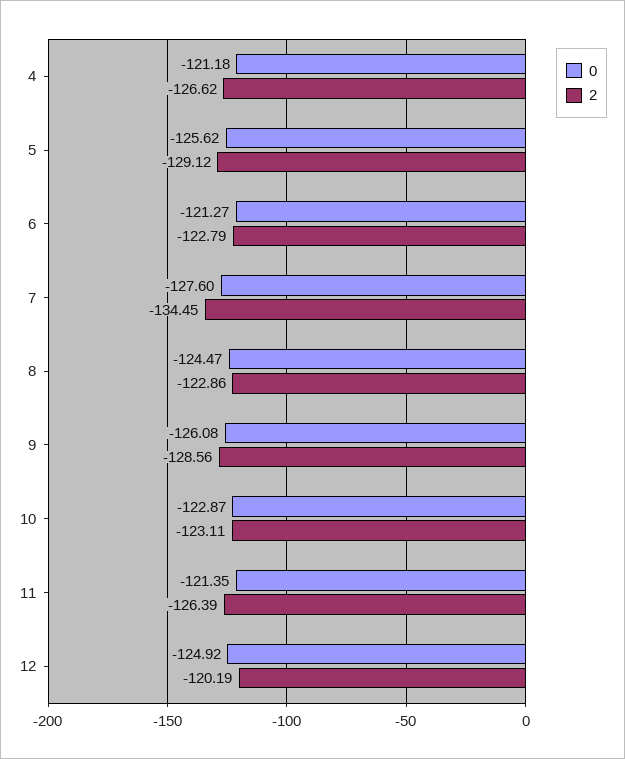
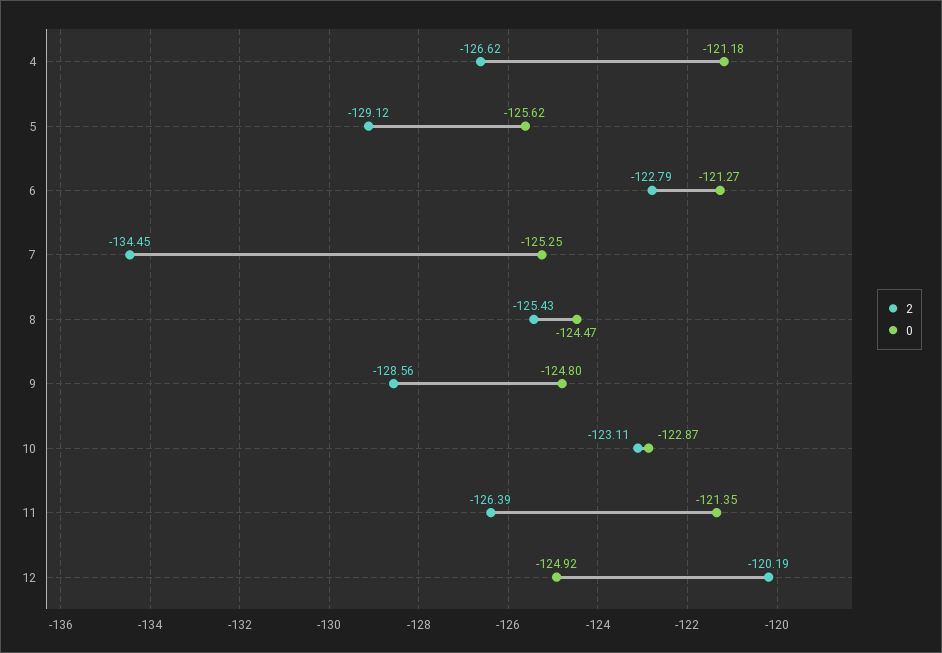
0, 7: -127.6 -> -125.25
2, 8: -122.86 -> -125.43
0, 9: -126.08 -> -124.8

